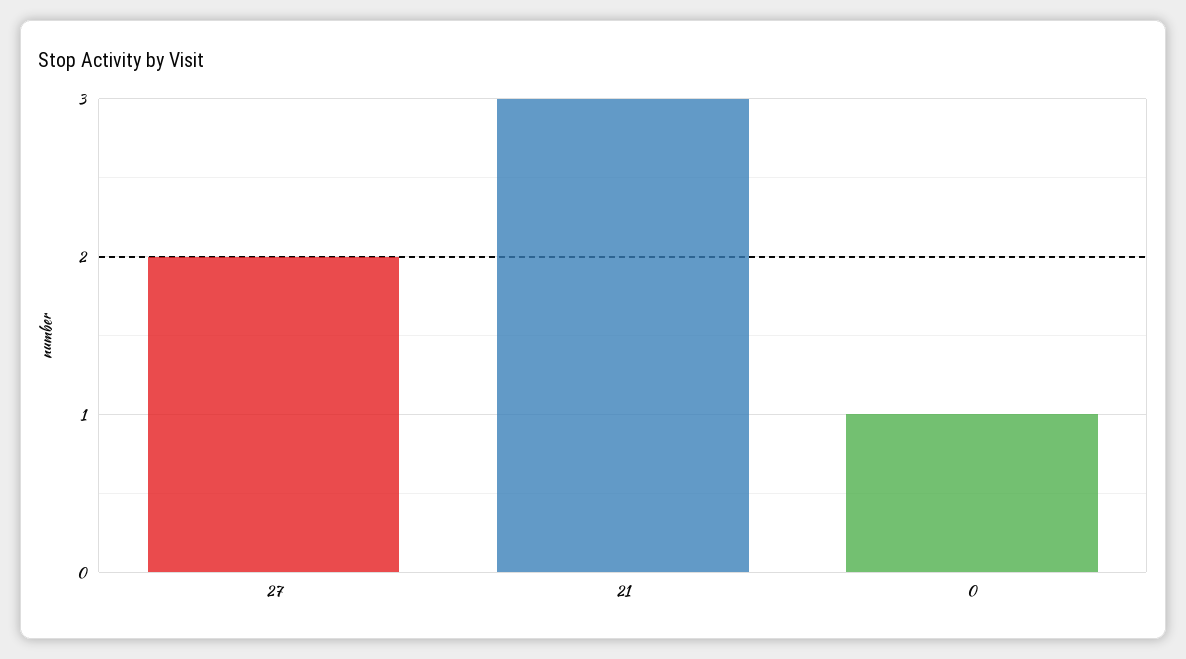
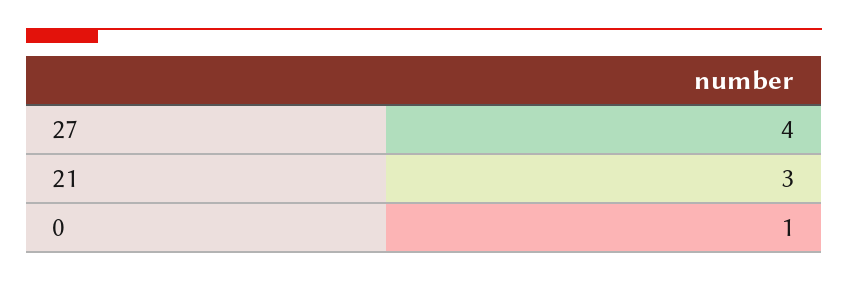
27: 2 -> 4

